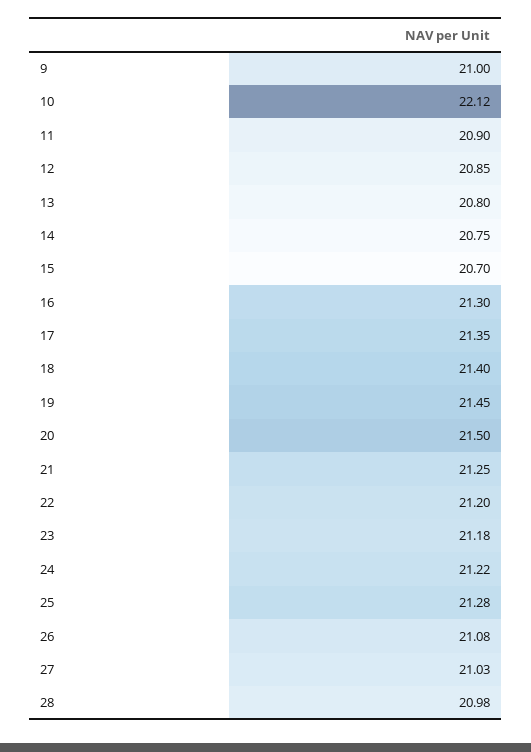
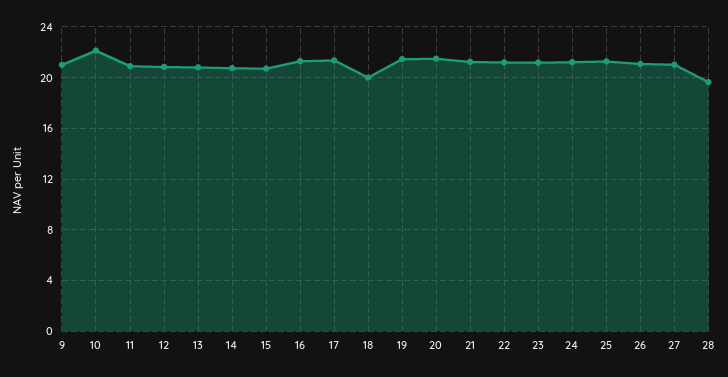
18: 21.4 -> 20
28: 20.98 -> 19.5

